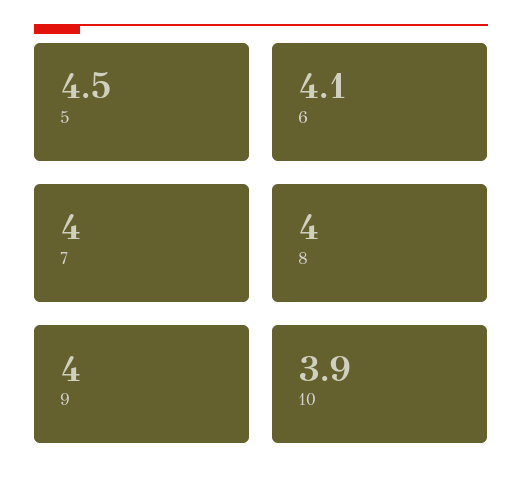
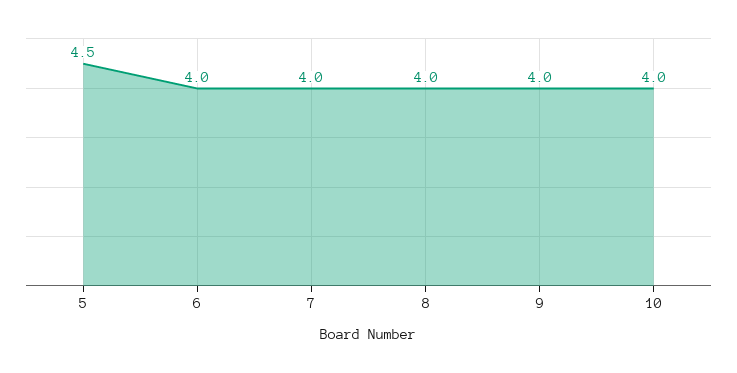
6: 4.1 -> 4
10: 3.9 -> 4

